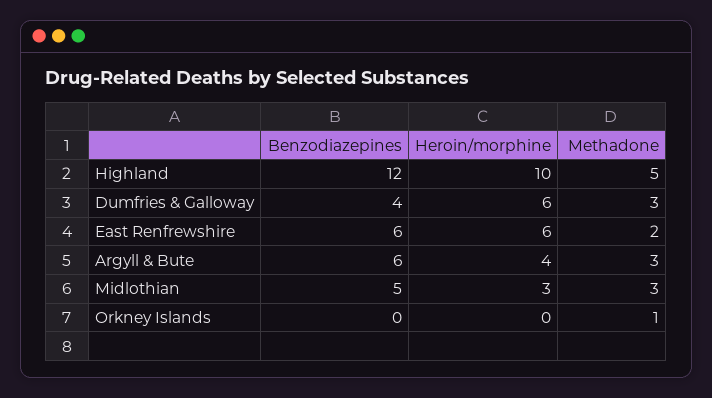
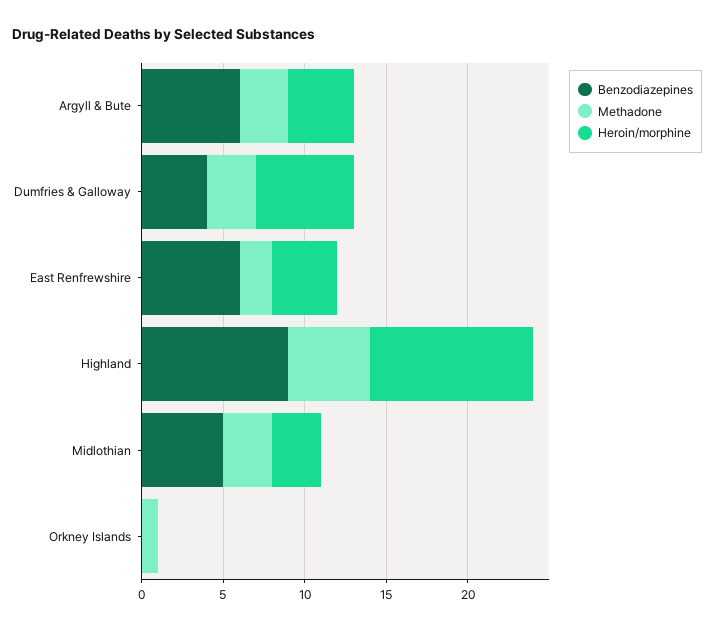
Benzodiazepines, Highland: 12 -> 9
Heroin/morphine, East Renfrewshire: 6 -> 4

